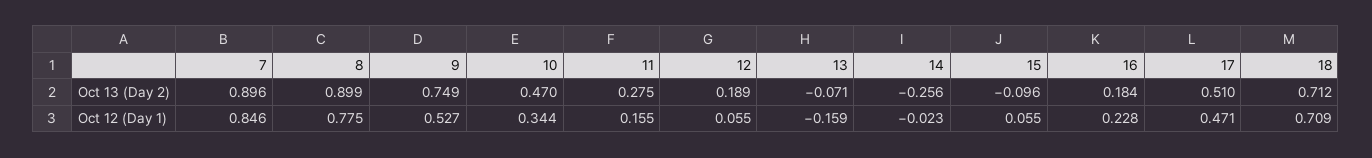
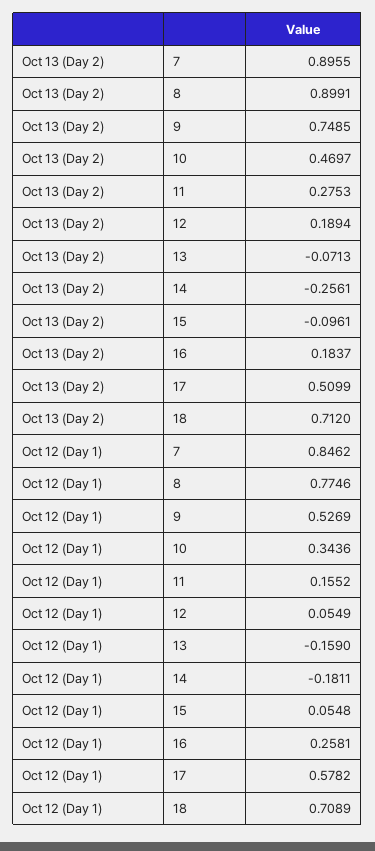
14, Oct 12 (Day 1): -0.023 -> -0.1811
16, Oct 12 (Day 1): 0.228 -> 0.2581
17, Oct 12 (Day 1): 0.471 -> 0.5782

